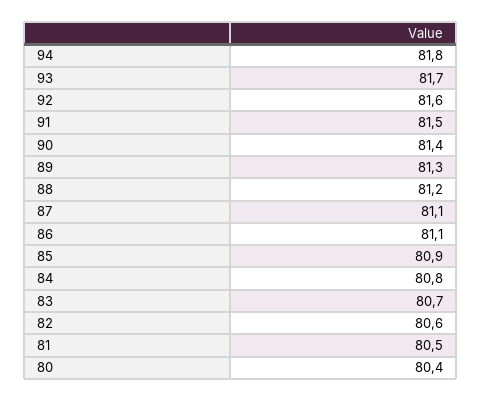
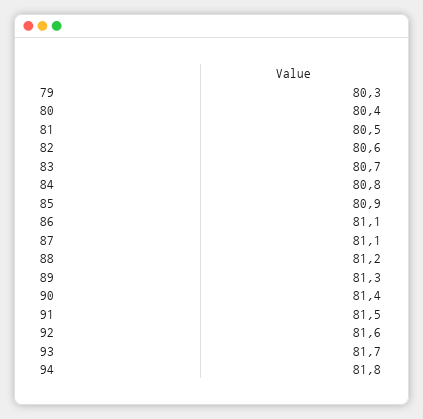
79: none -> 80.3

